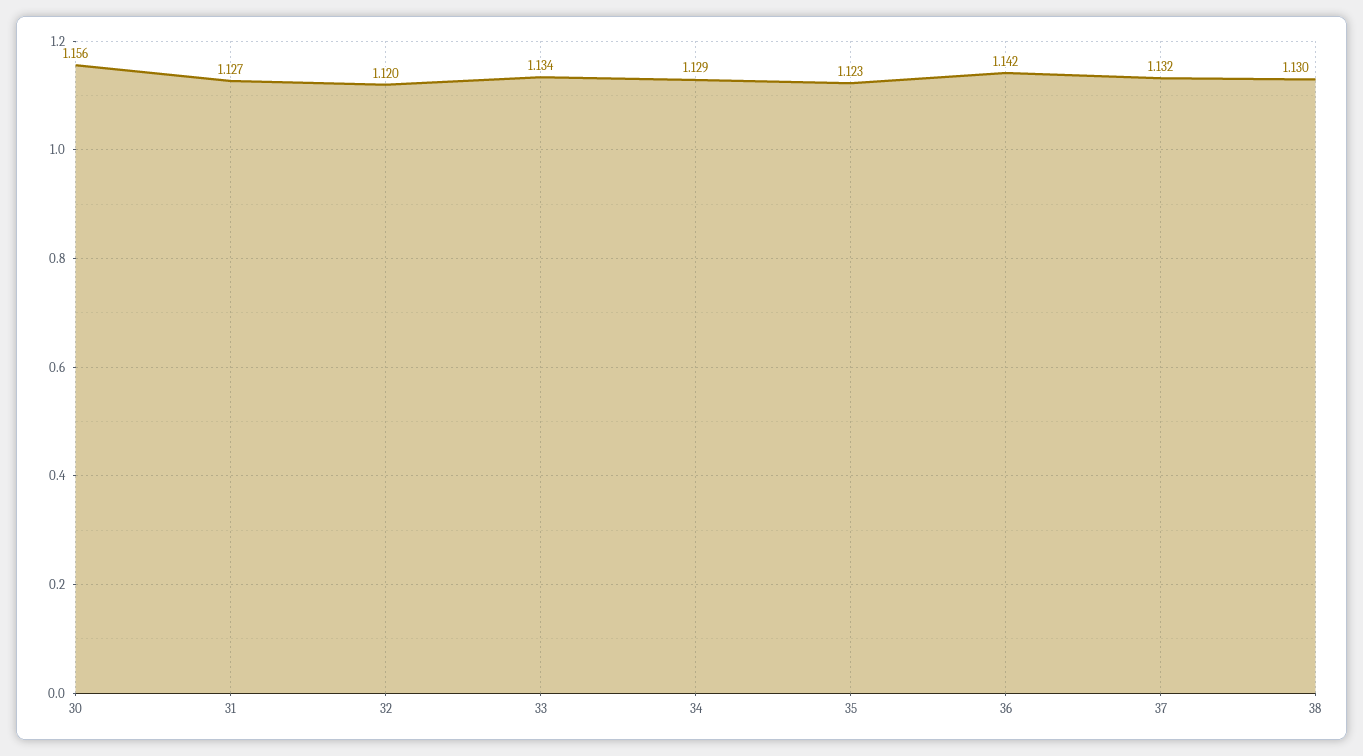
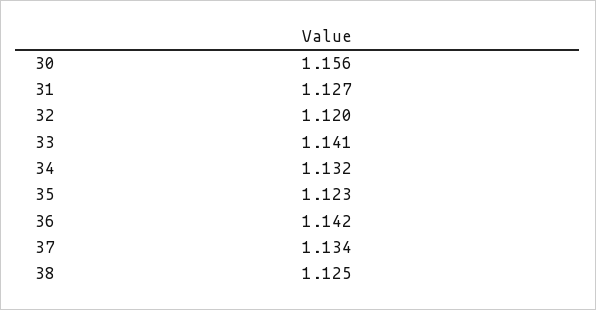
33: 1.134 -> 1.141
34: 1.129 -> 1.132
37: 1.132 -> 1.134
38: 1.13 -> 1.125

